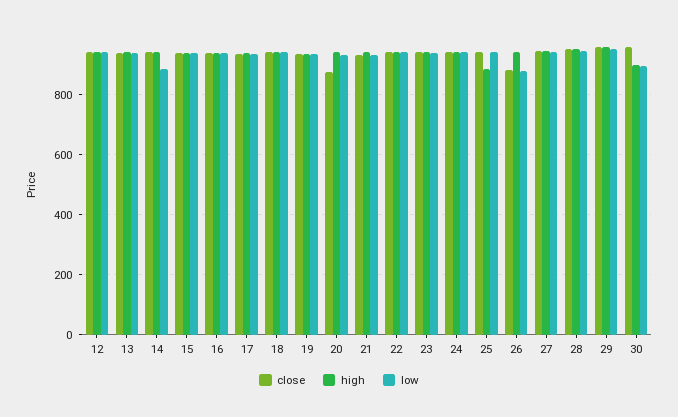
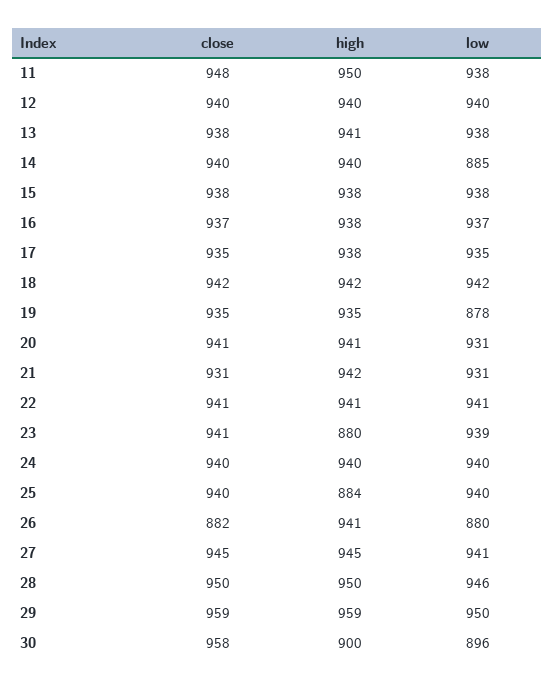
low, 19: 940 -> 878
close, 20: 880 -> 941
high, 23: 940 -> 880
close, 11: none -> 948
high, 11: none -> 950
low, 11: none -> 938

